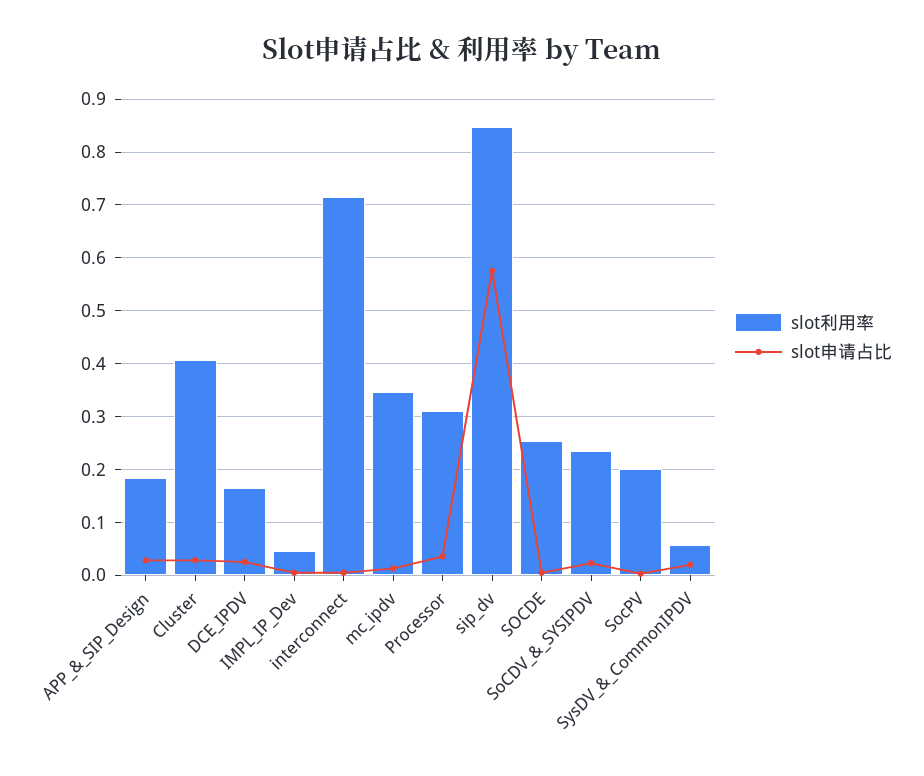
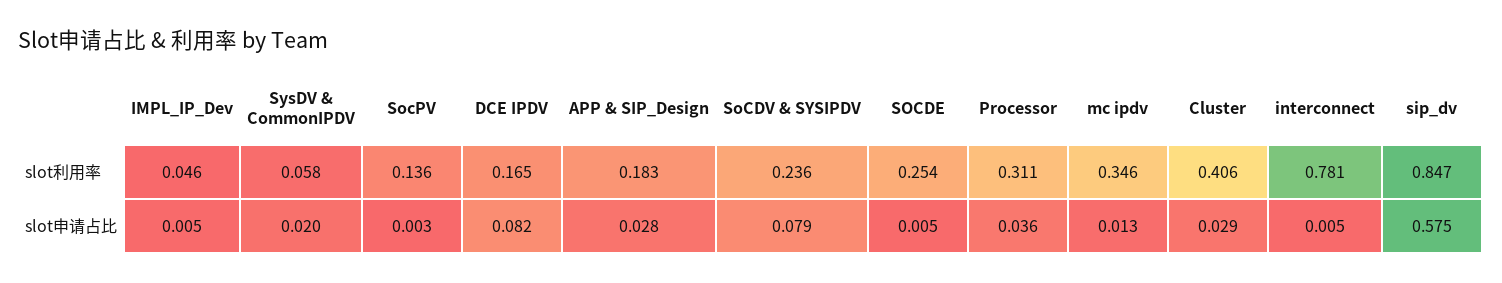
slot申请占比, DCE_IPDV: 0.02 -> 0.082
slot利用率, interconnect: 0.72 -> 0.781
slot申请占比, SoCDV_&_SYSIPDV: 0.02 -> 0.079
slot利用率, SocPV: 0.2 -> 0.136

